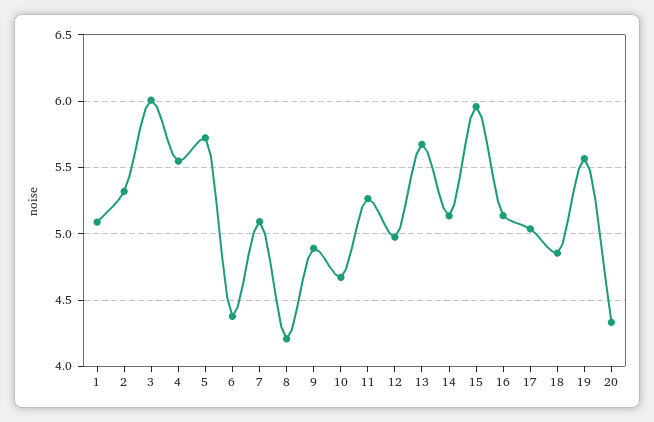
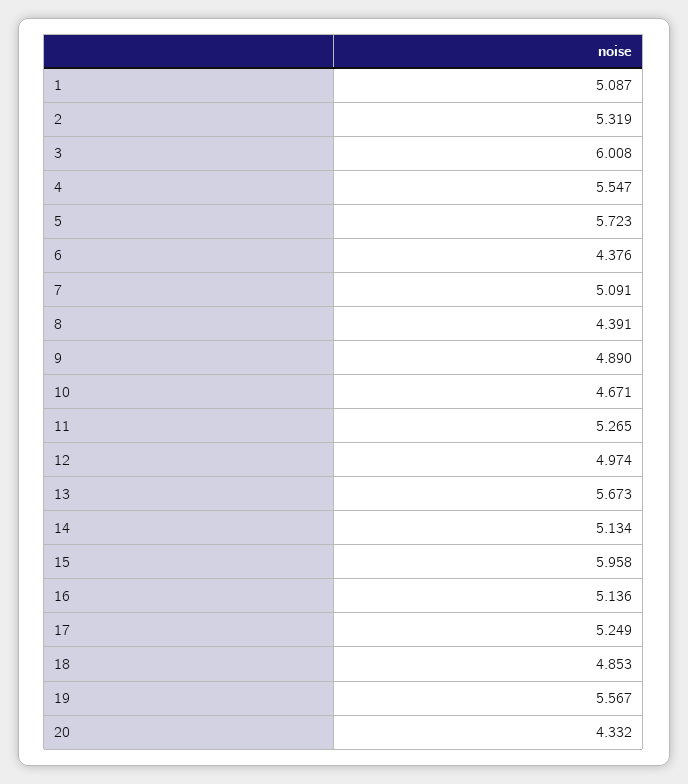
8: 4.2 -> 4.391
17: 5.05 -> 5.249

